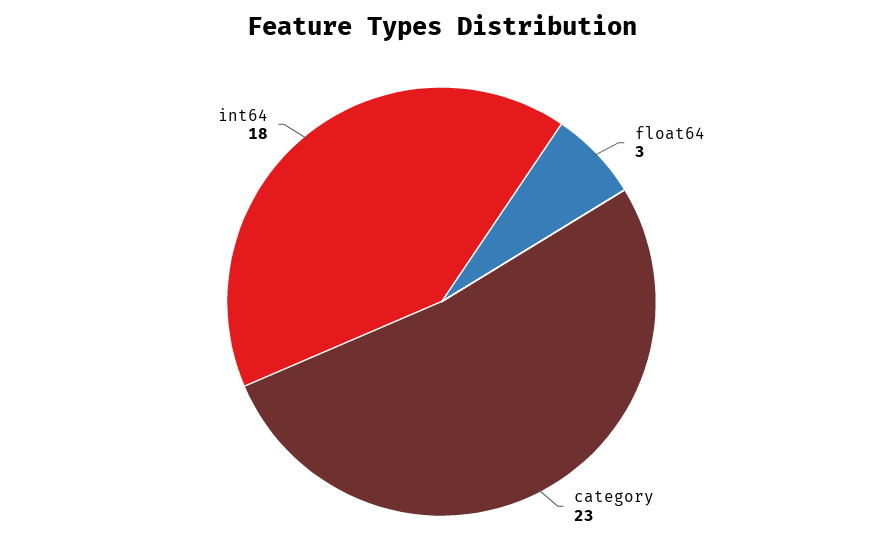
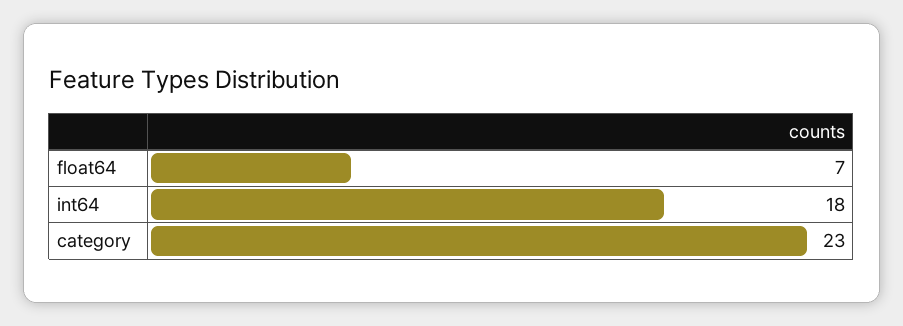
float64: 3 -> 7

